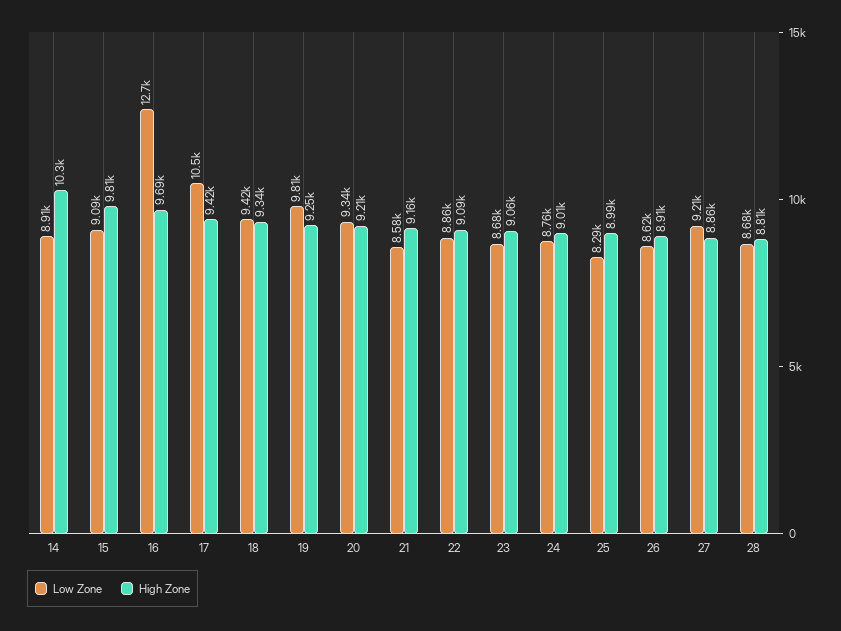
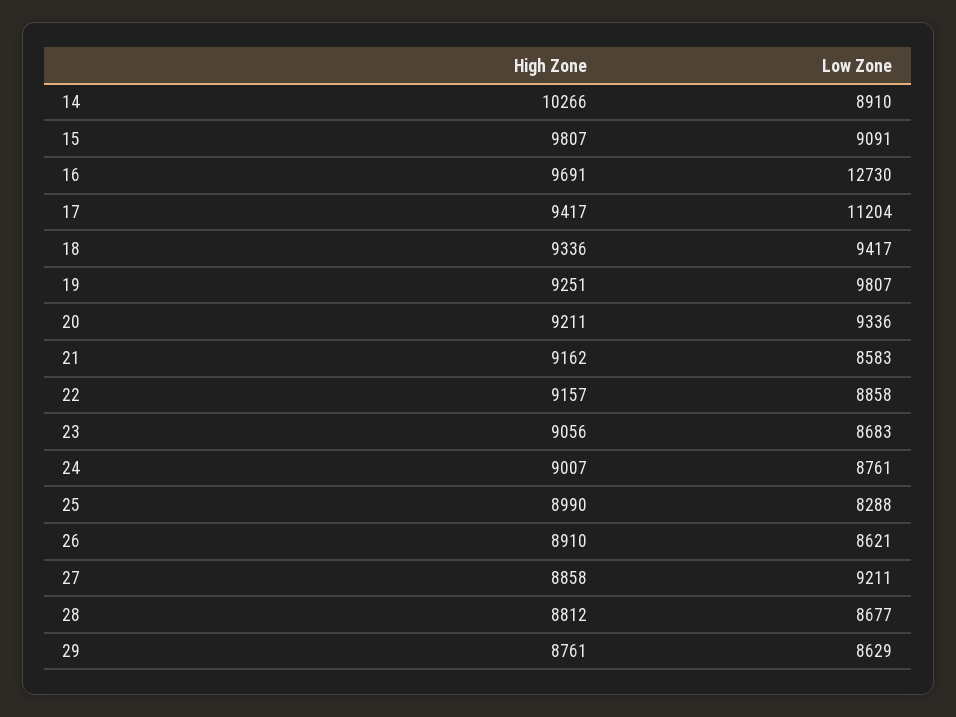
Low Zone, 17: 10500 -> 11204
High Zone, 22: 9090 -> 9157
High Zone, 29: none -> 8761
Low Zone, 29: none -> 8629

